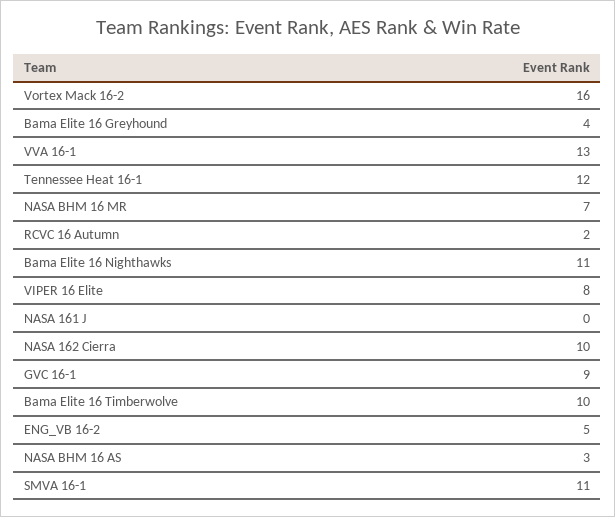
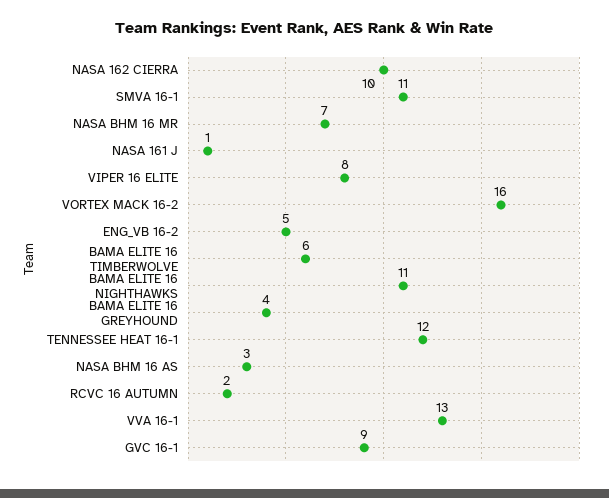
NASA 161 J: 0 -> 1
Bama Elite 16 Timberwolve: 10 -> 6

